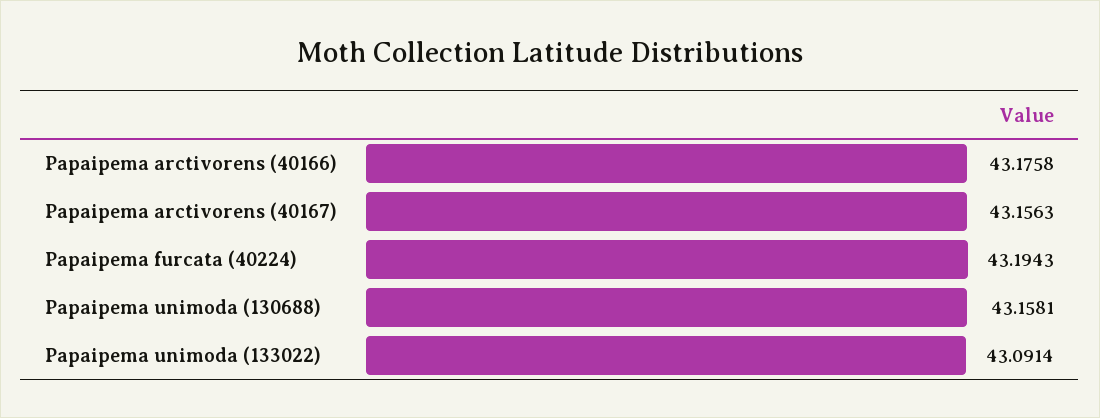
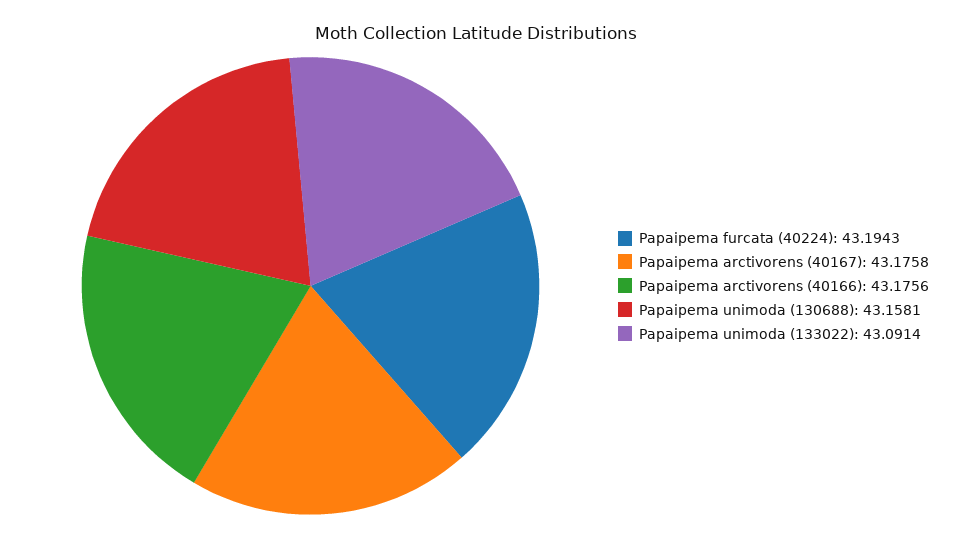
Papaipema arctivorens (40166): 43.1758 -> 43.1756
Papaipema arctivorens (40167): 43.1563 -> 43.1758

